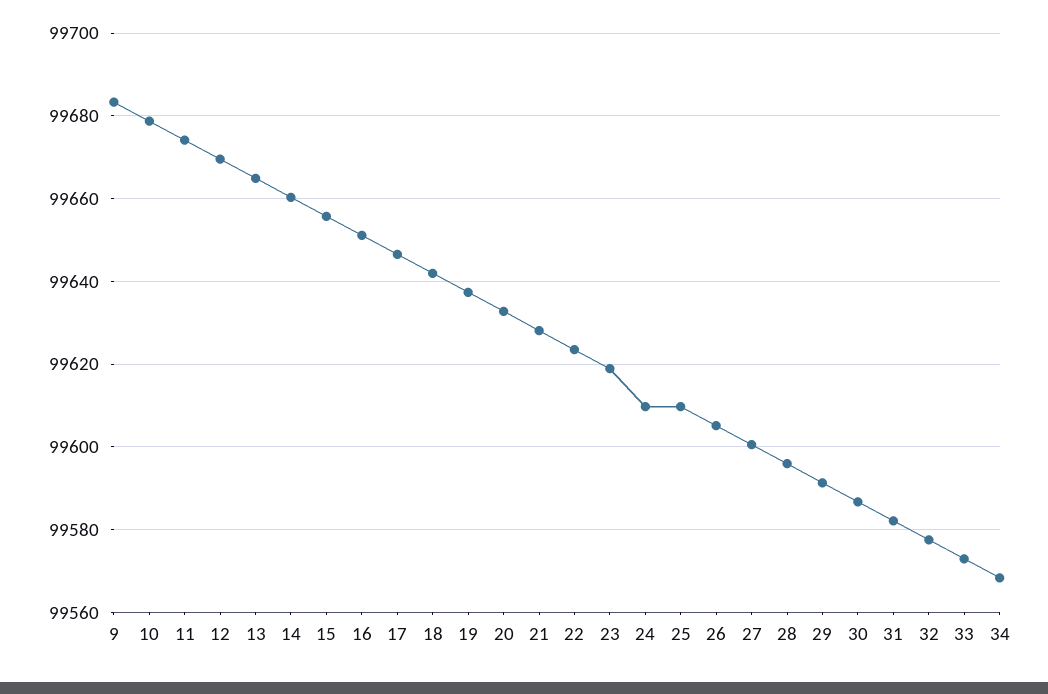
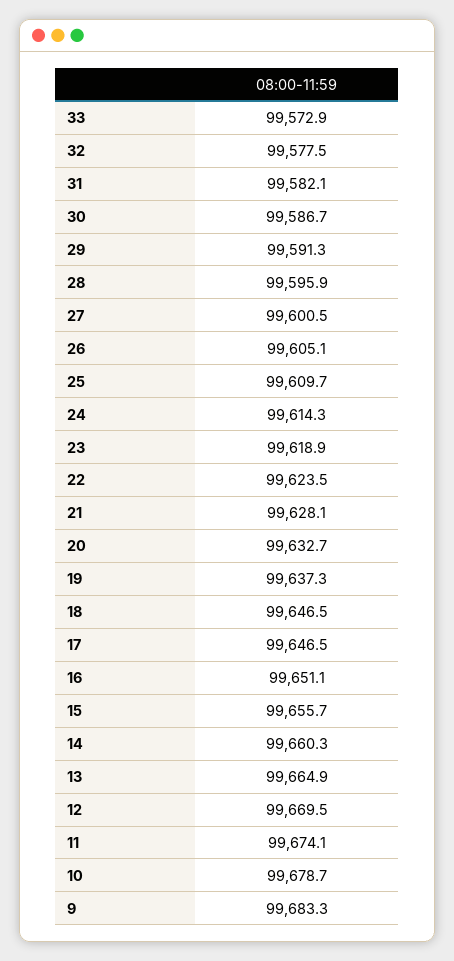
18: 99642 -> 99646.5
24: 99610 -> 99614.3
34: 99568 -> none

